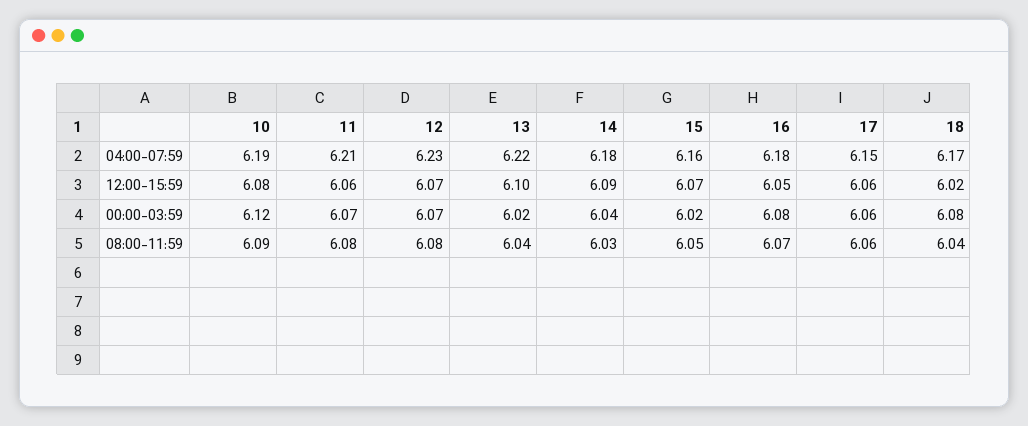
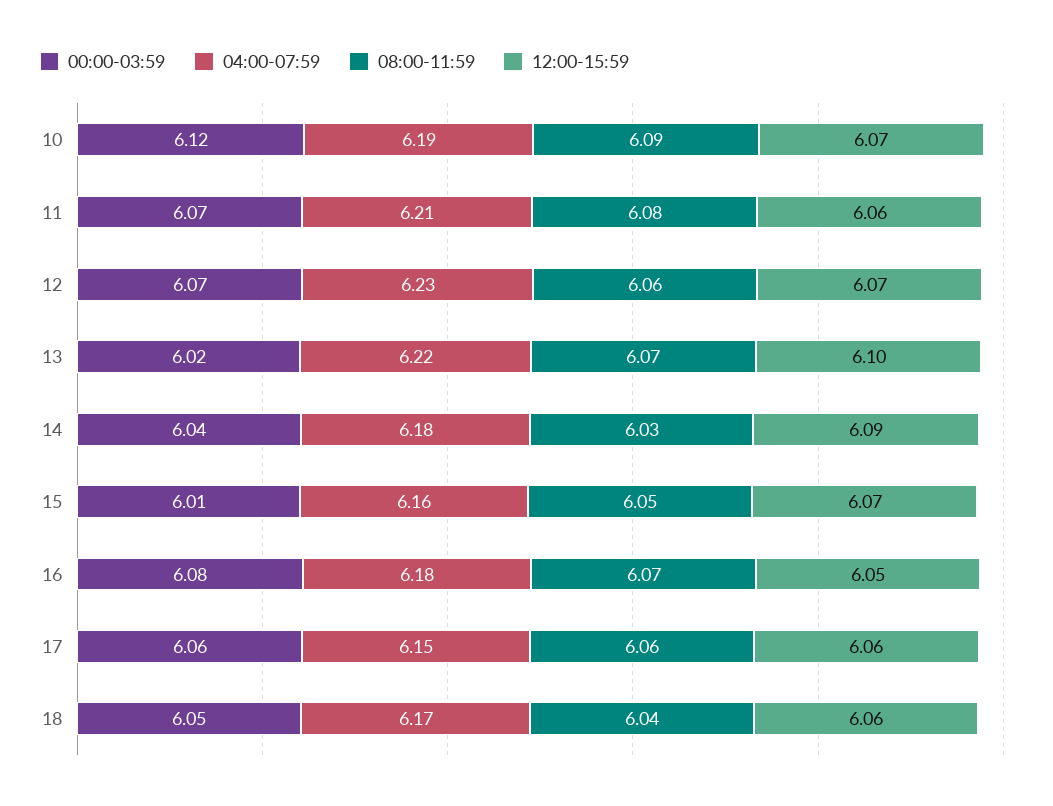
12:00-15:59, 10: 6.08 -> 6.07
12:00-15:59, 18: 6.02 -> 6.06
00:00-03:59, 15: 6.02 -> 6.01
00:00-03:59, 18: 6.08 -> 6.05
08:00-11:59, 12: 6.08 -> 6.06
08:00-11:59, 13: 6.04 -> 6.07

